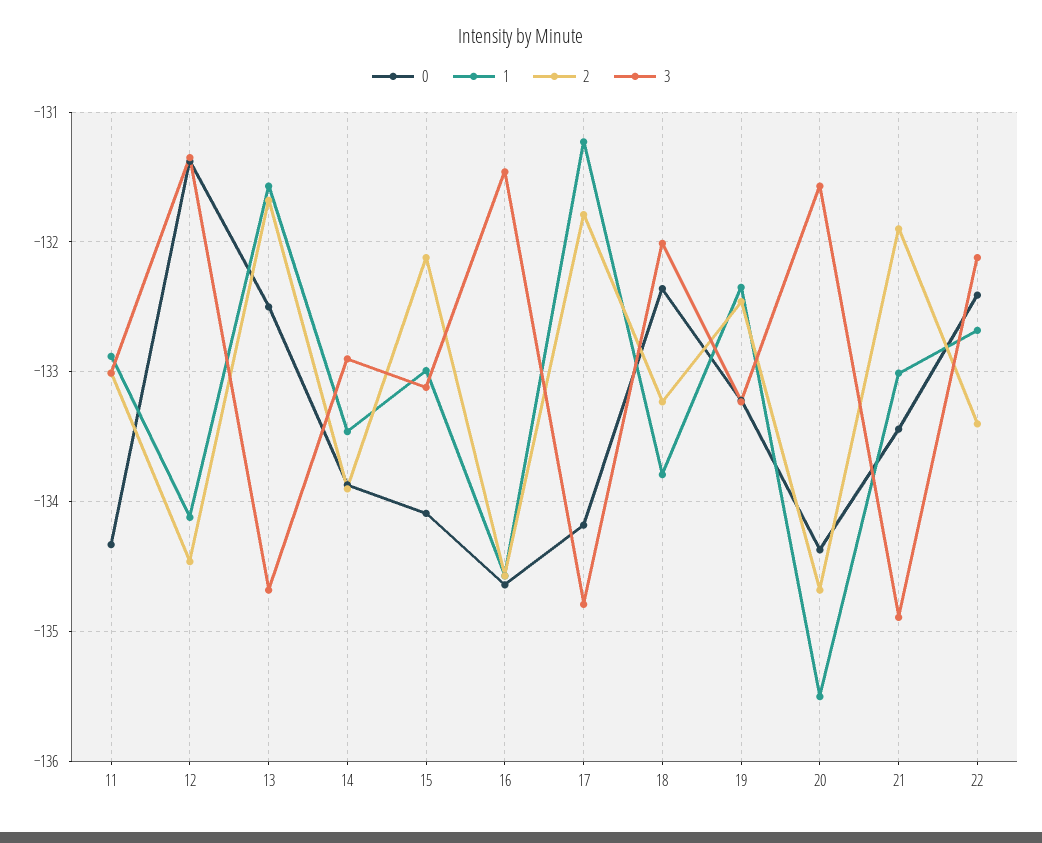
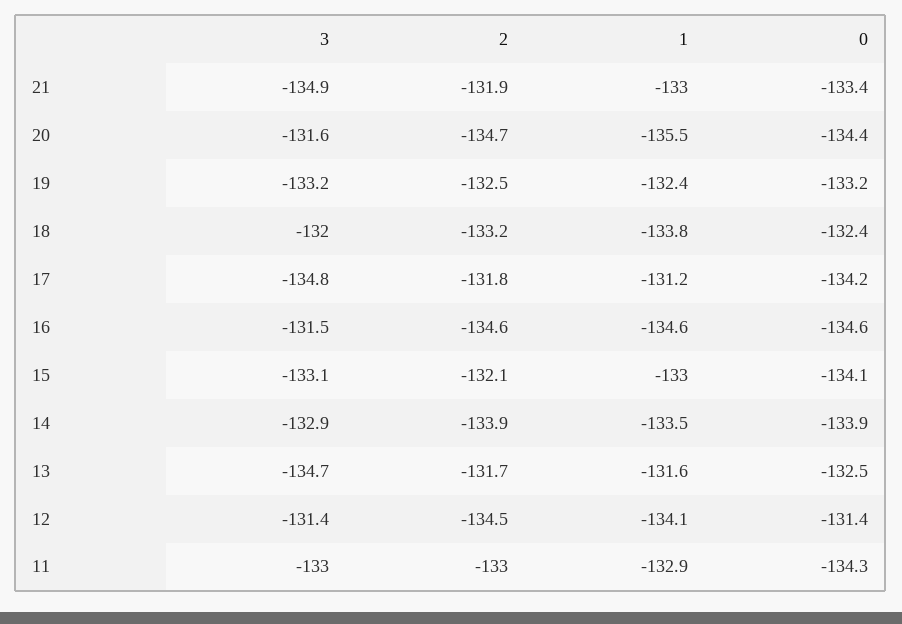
0, 22: -132.4 -> none
1, 22: -132.7 -> none
2, 22: -133.4 -> none
3, 22: -132.1 -> none

